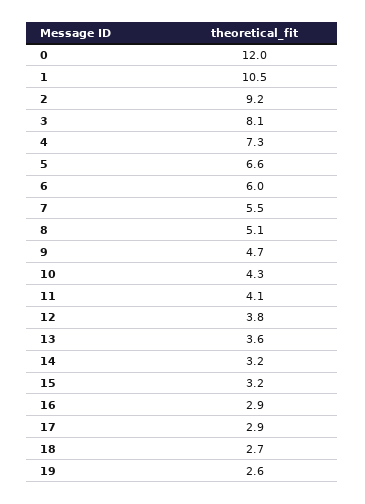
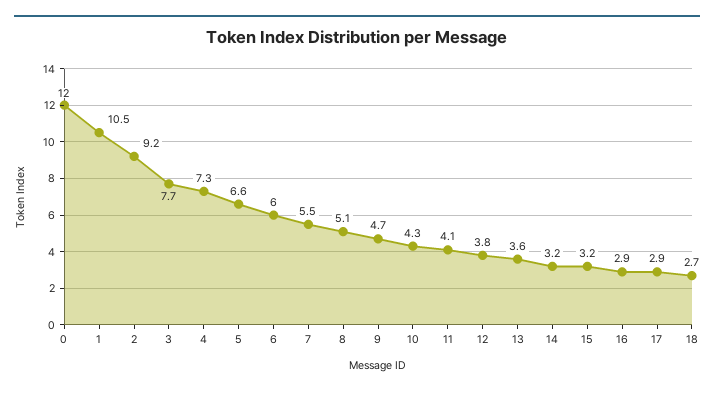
3: 8.1 -> 7.7
19: 2.6 -> none

